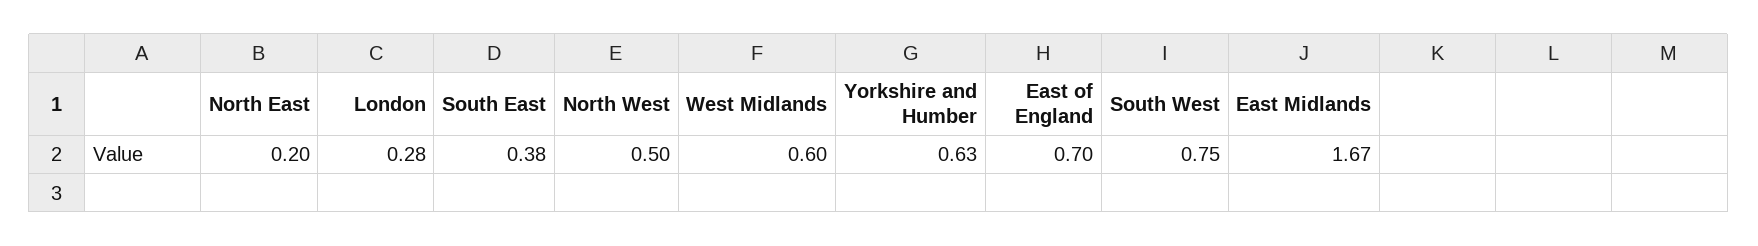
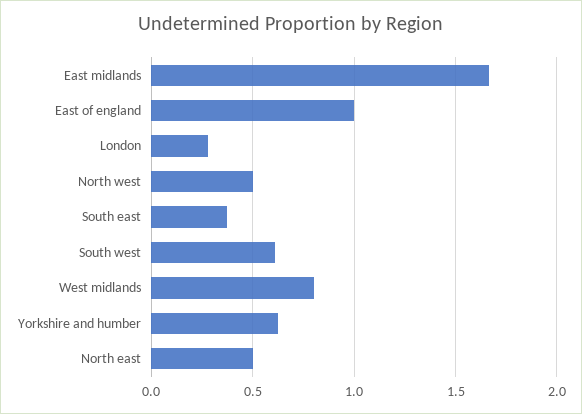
North East: 0.2 -> 0.5
West Midlands: 0.6 -> 0.8
East of England: 0.7 -> 1
South West: 0.75 -> 0.6

